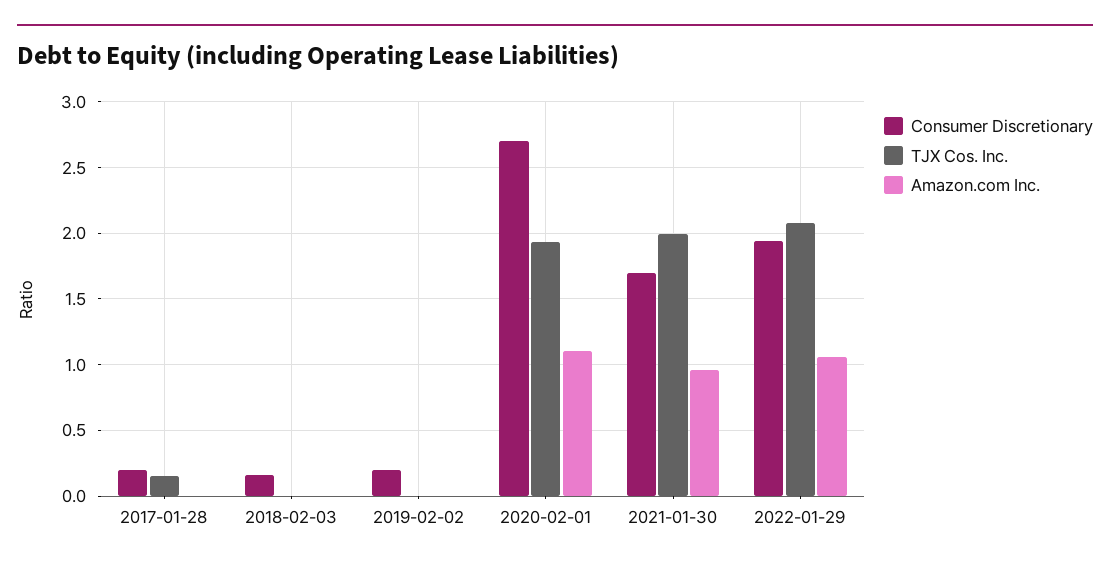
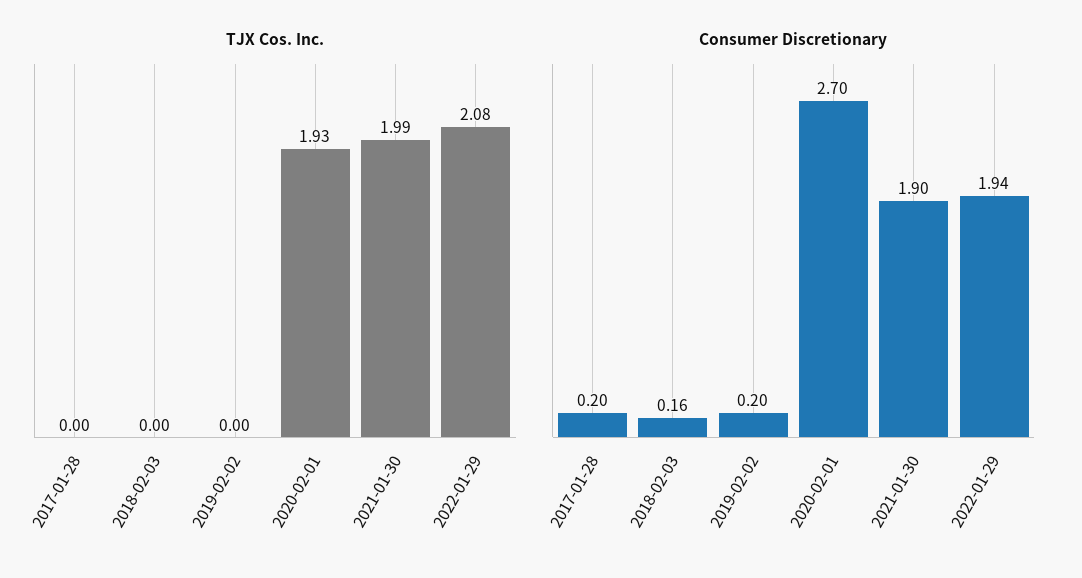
TJX Cos. Inc., 2017-01-28: 0.15 -> 0
Amazon.com Inc., 2017-01-28: 0 -> none
Amazon.com Inc., 2018-02-03: 0 -> none
Amazon.com Inc., 2019-02-02: 0 -> none
Amazon.com Inc., 2020-02-01: 1.1 -> none
Consumer Discretionary, 2021-01-30: 1.7 -> 1.9
Amazon.com Inc., 2021-01-30: 0.95 -> none
Amazon.com Inc., 2022-01-29: 1.05 -> none

